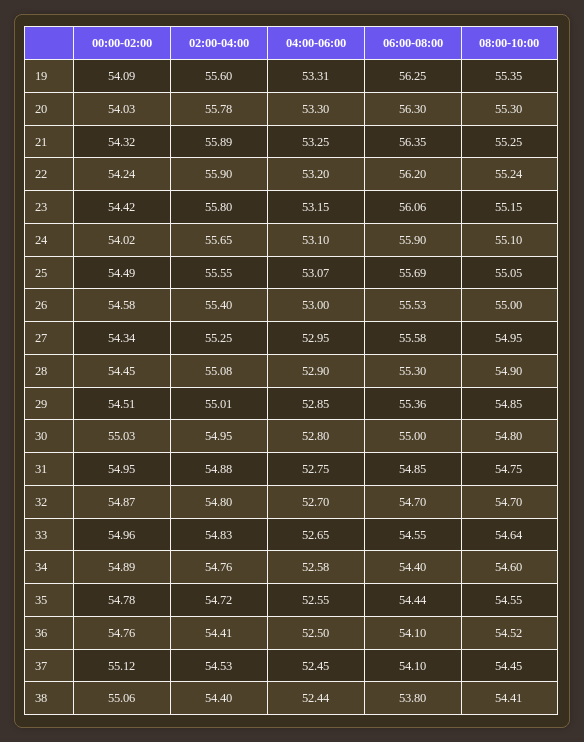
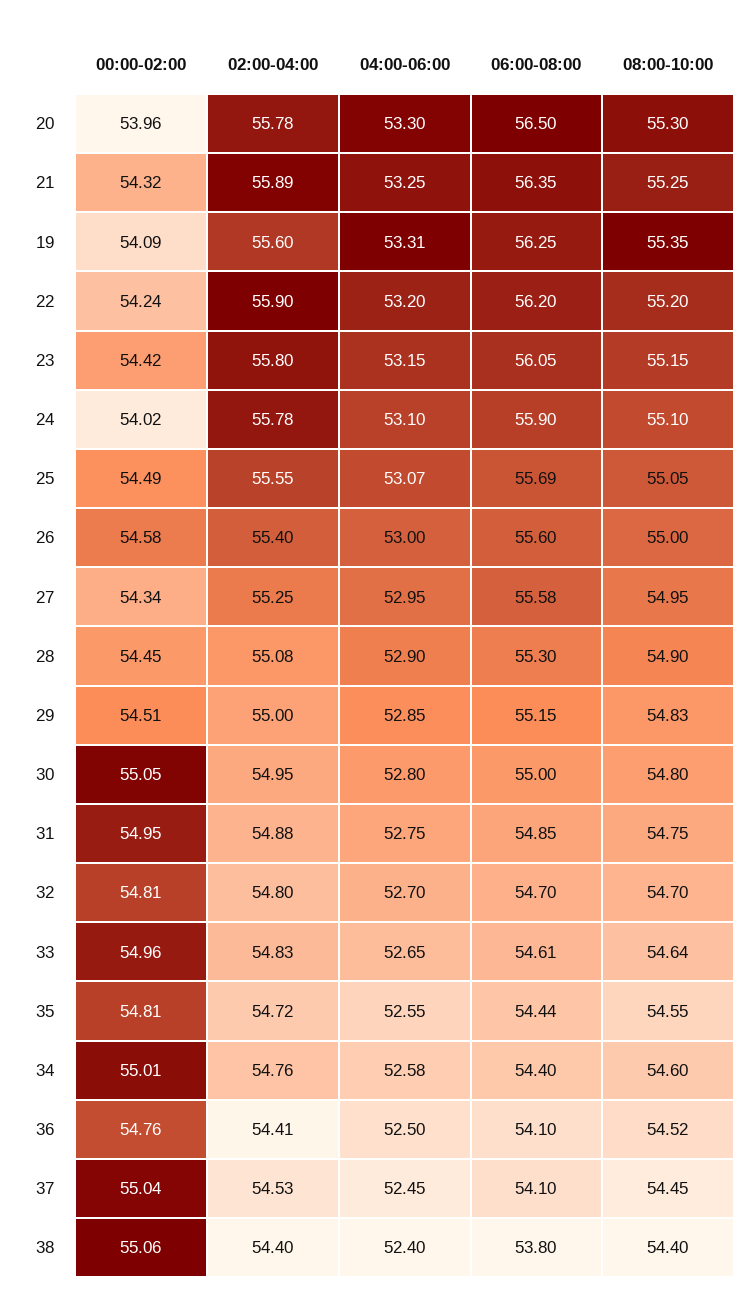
00:00-02:00, 20: 54.03 -> 53.96
06:00-08:00, 20: 56.3 -> 56.5
08:00-10:00, 22: 55.24 -> 55.2
06:00-08:00, 23: 56.06 -> 56.05
02:00-04:00, 24: 55.65 -> 55.78
06:00-08:00, 26: 55.53 -> 55.6
02:00-04:00, 29: 55.01 -> 55
06:00-08:00, 29: 55.36 -> 55.15
08:00-10:00, 29: 54.85 -> 54.83
00:00-02:00, 30: 55.03 -> 55.05
00:00-02:00, 32: 54.87 -> 54.81
06:00-08:00, 33: 54.55 -> 54.61
00:00-02:00, 34: 54.89 -> 55.01
00:00-02:00, 35: 54.78 -> 54.81
00:00-02:00, 37: 55.12 -> 55.04
04:00-06:00, 38: 52.44 -> 52.4
08:00-10:00, 38: 54.41 -> 54.4

